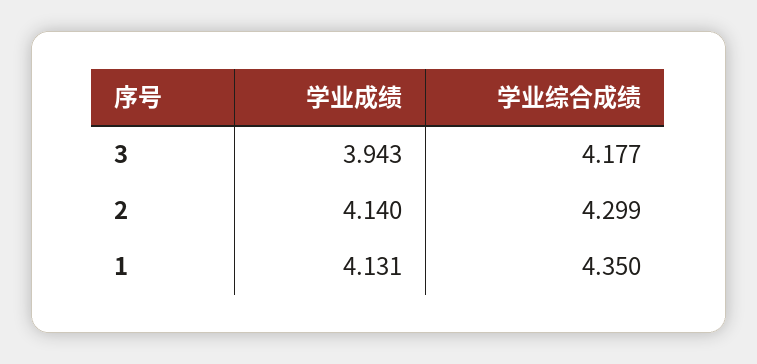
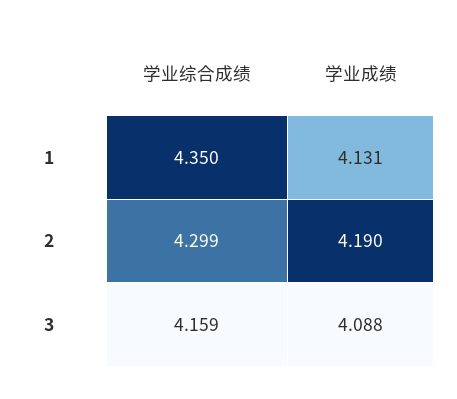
学业成绩, 3: 3.943 -> 4.088
学业综合成绩, 3: 4.177 -> 4.159
学业成绩, 2: 4.14 -> 4.19

